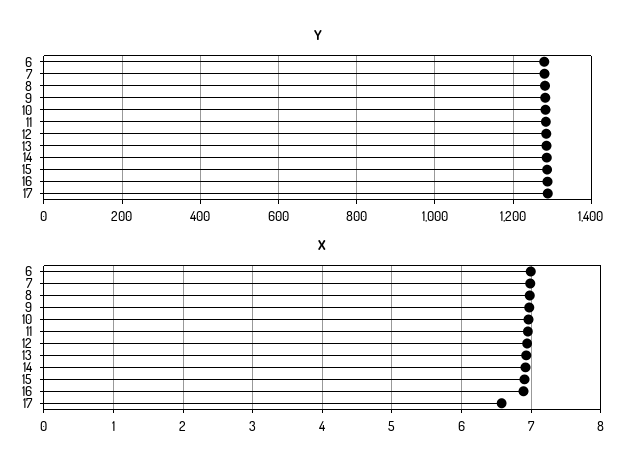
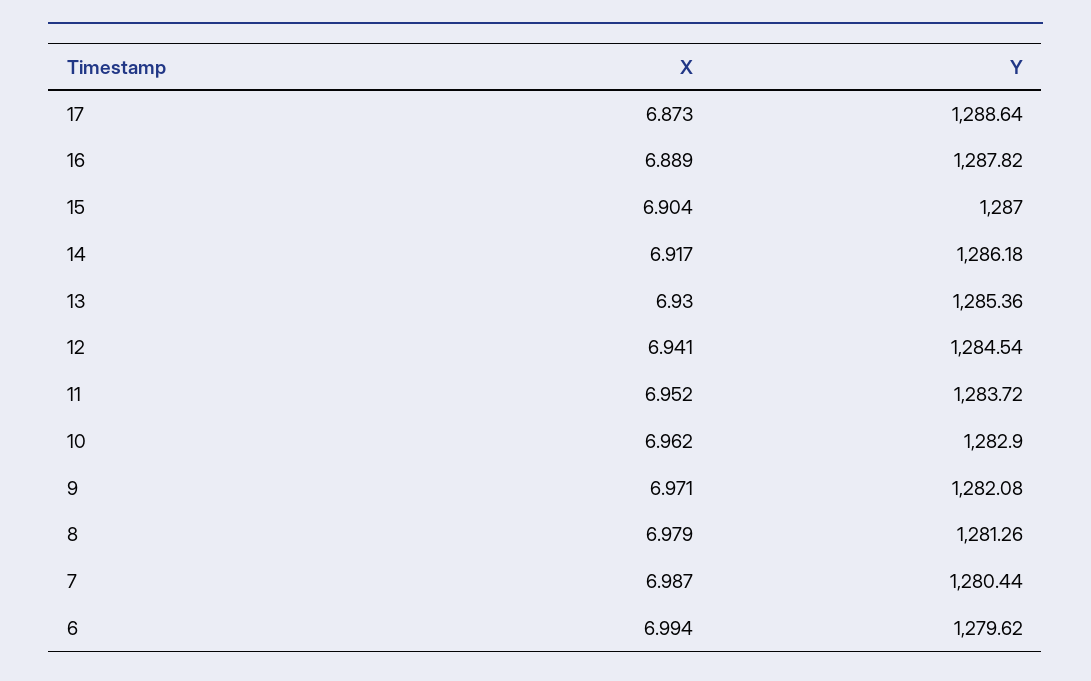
X, 17: 6.6 -> 6.873

